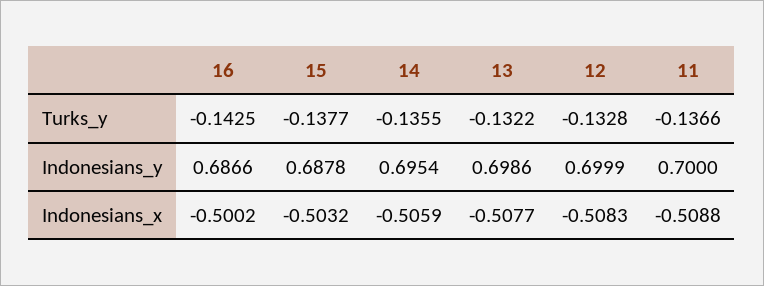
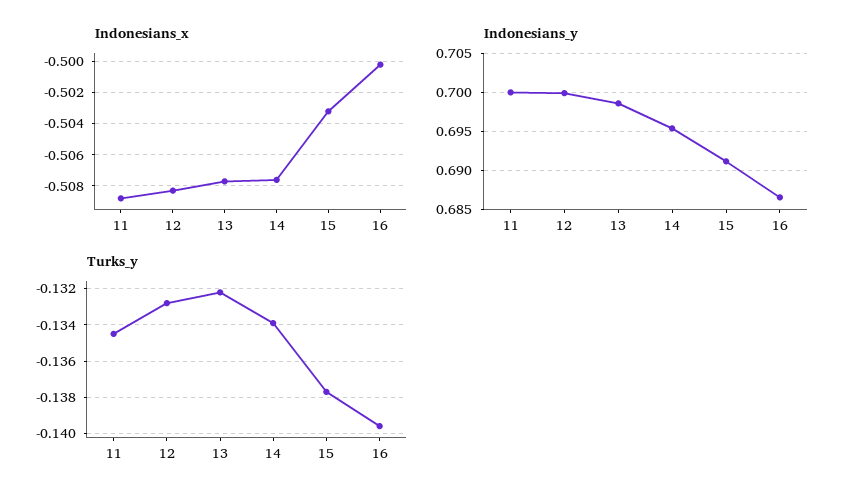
Turks_y, 16: -0.1425 -> -0.1395
Turks_y, 14: -0.1355 -> -0.134
Turks_y, 11: -0.1366 -> -0.1345
Indonesians_y, 15: 0.6878 -> 0.691
Indonesians_x, 14: -0.5059 -> -0.5075

